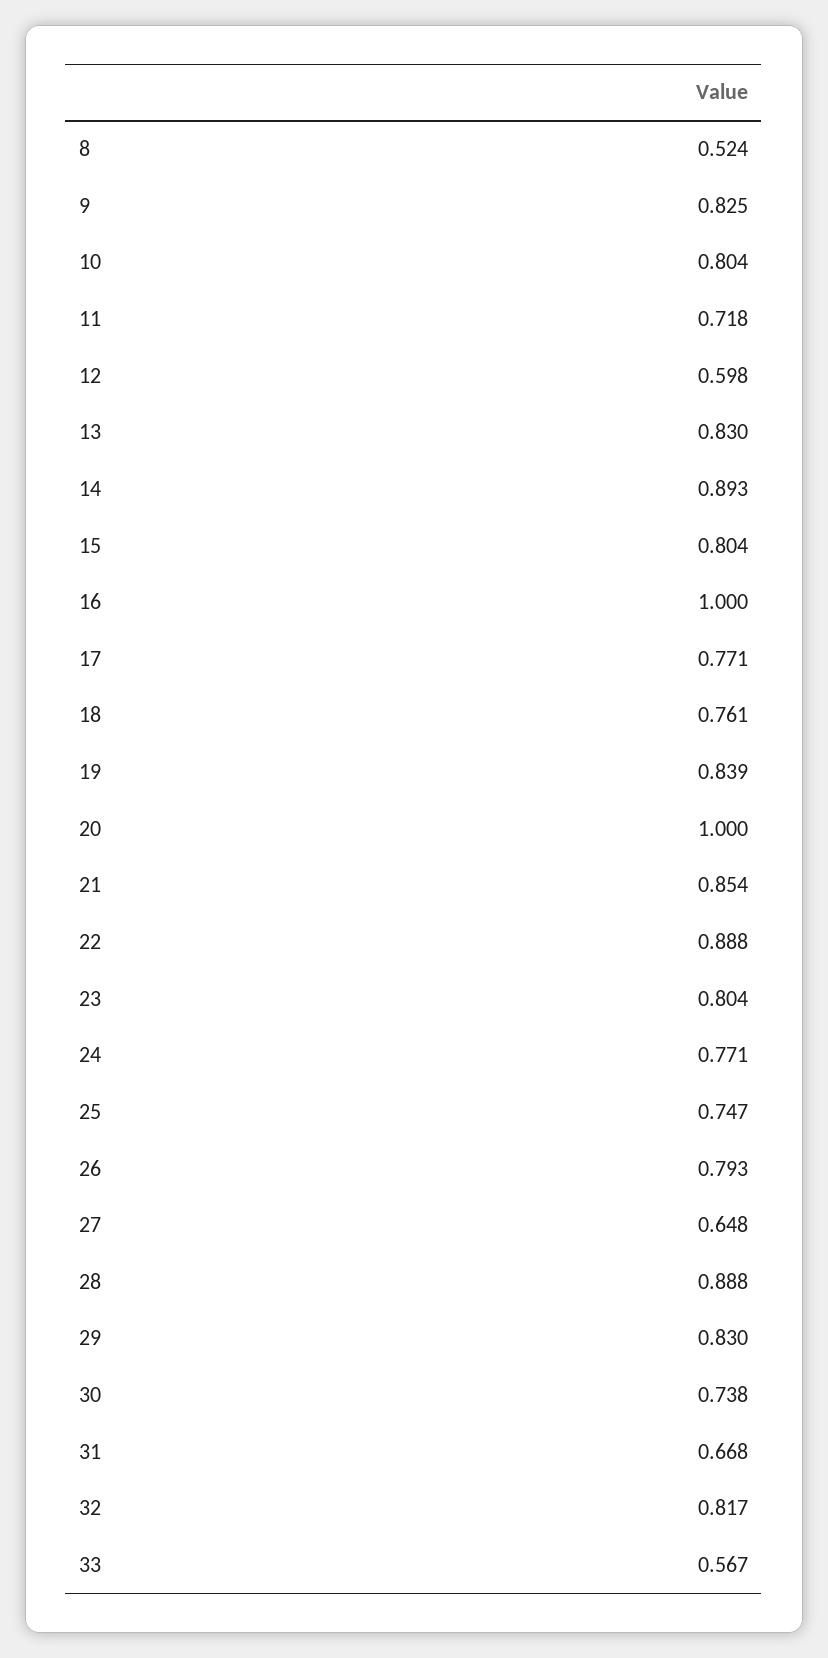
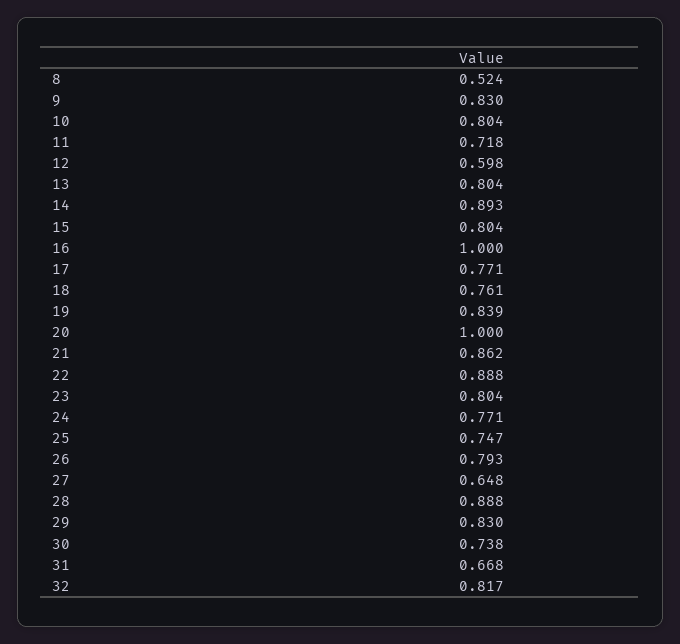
9: 0.825 -> 0.83
13: 0.83 -> 0.804
21: 0.854 -> 0.862
33: 0.567 -> none

